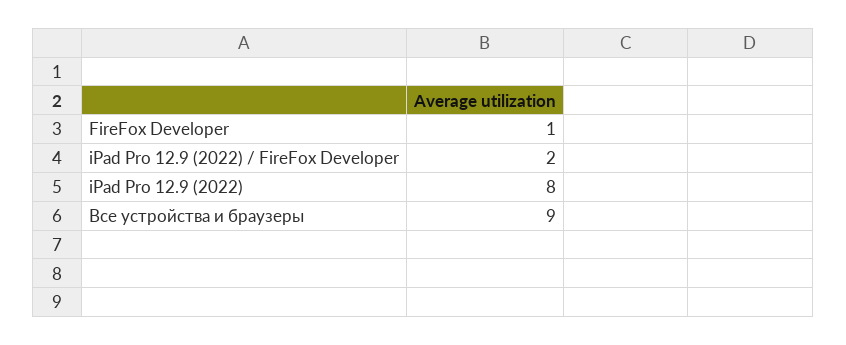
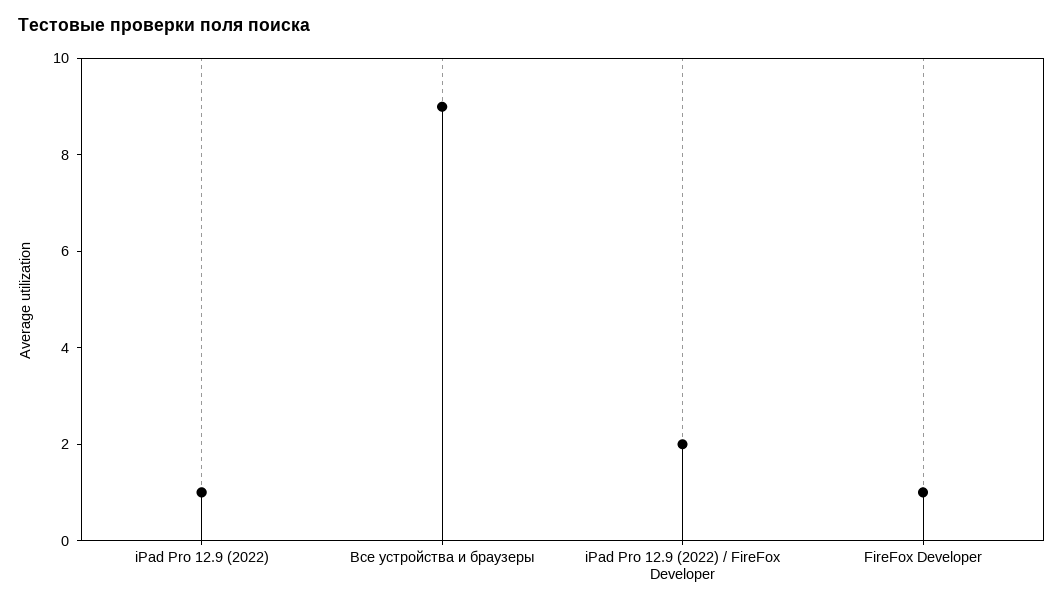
iPad Pro 12.9 (2022): 8 -> 1

